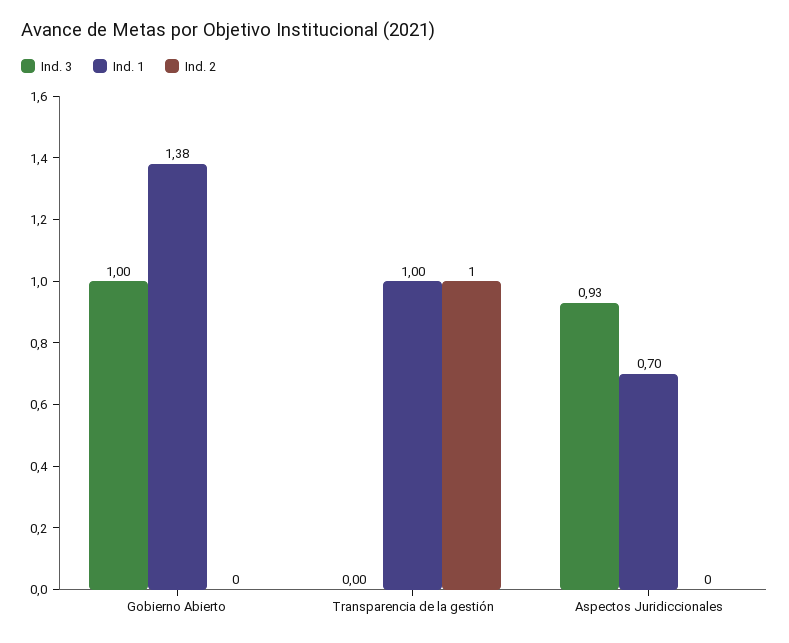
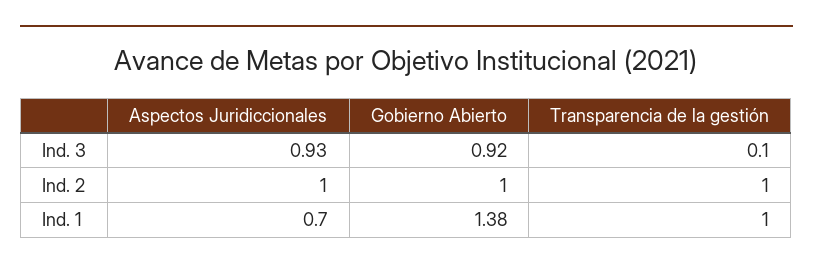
Ind. 3, Gobierno Abierto: 1 -> 0.92
Ind. 2, Gobierno Abierto: 0 -> 1
Ind. 3, Transparencia de la gestión: 0 -> 0.1
Ind. 2, Aspectos Juridiccionales: 0 -> 1

